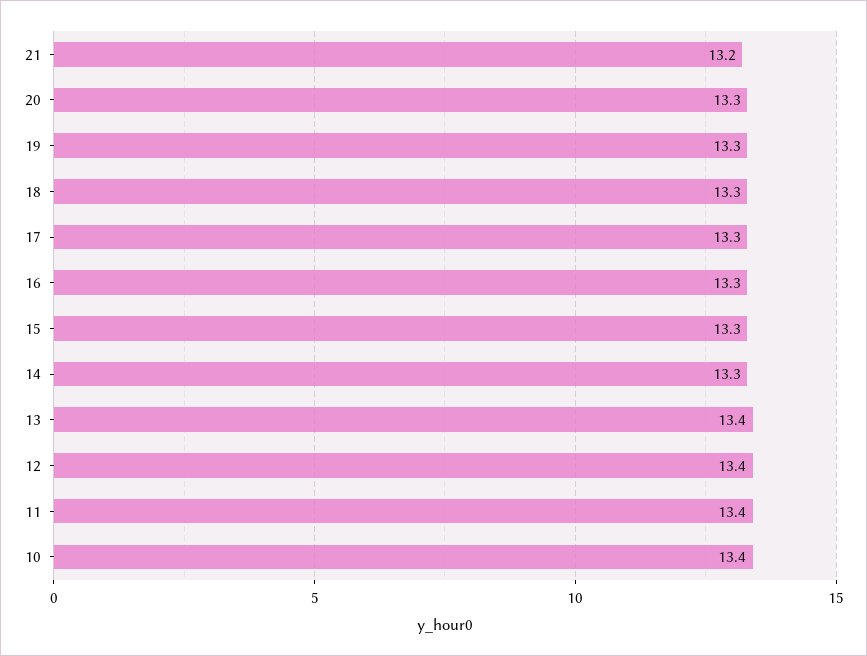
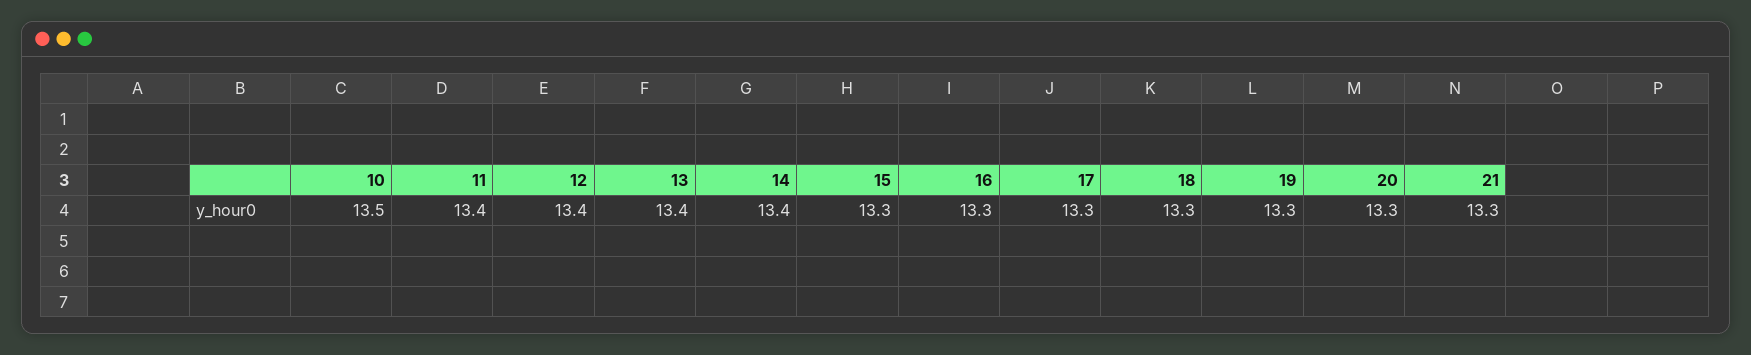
21: 13.2 -> 13.3
14: 13.3 -> 13.4
10: 13.4 -> 13.5

